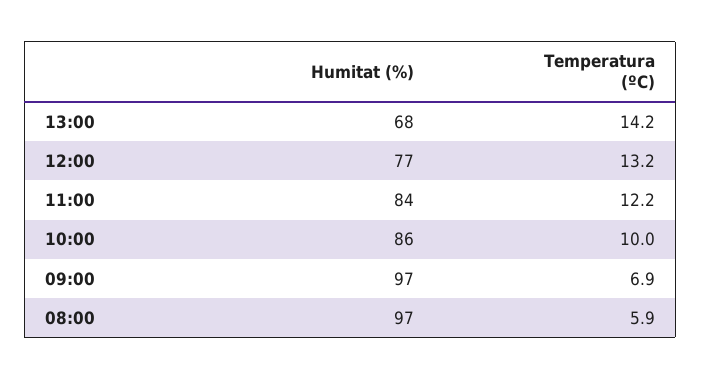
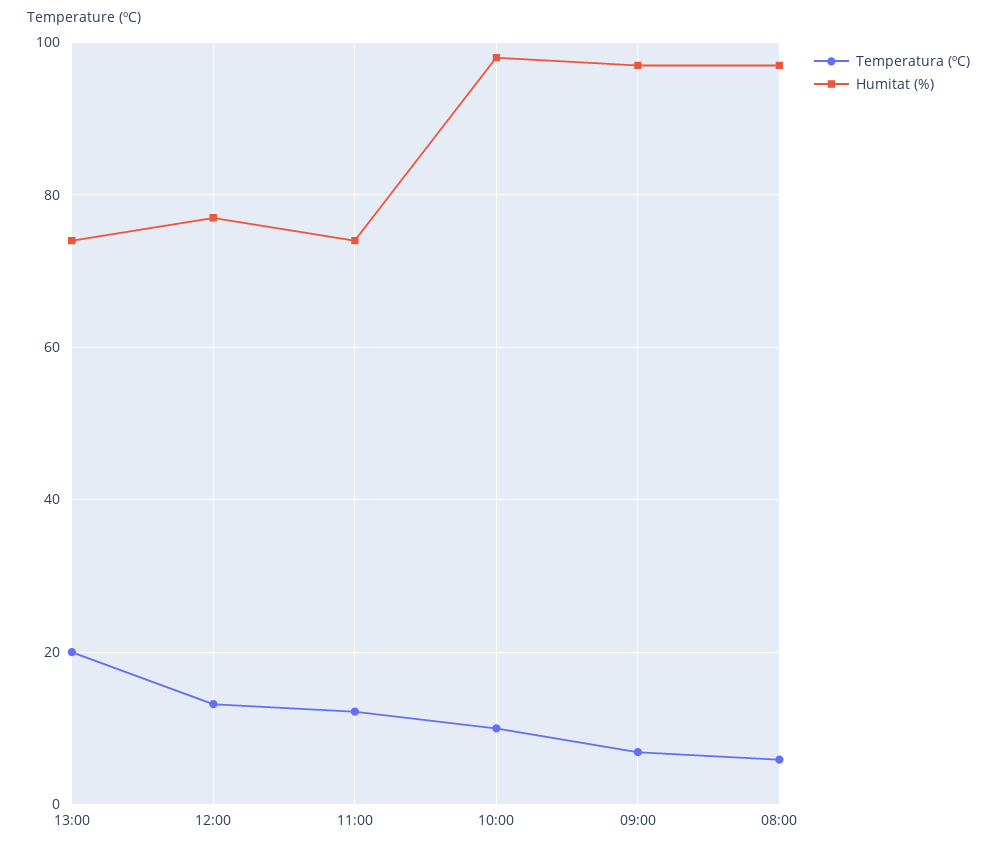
Humitat (%), 13:00: 68 -> 74
Temperatura (ºC), 13:00: 14.2 -> 20
Humitat (%), 11:00: 84 -> 74
Humitat (%), 10:00: 86 -> 98

